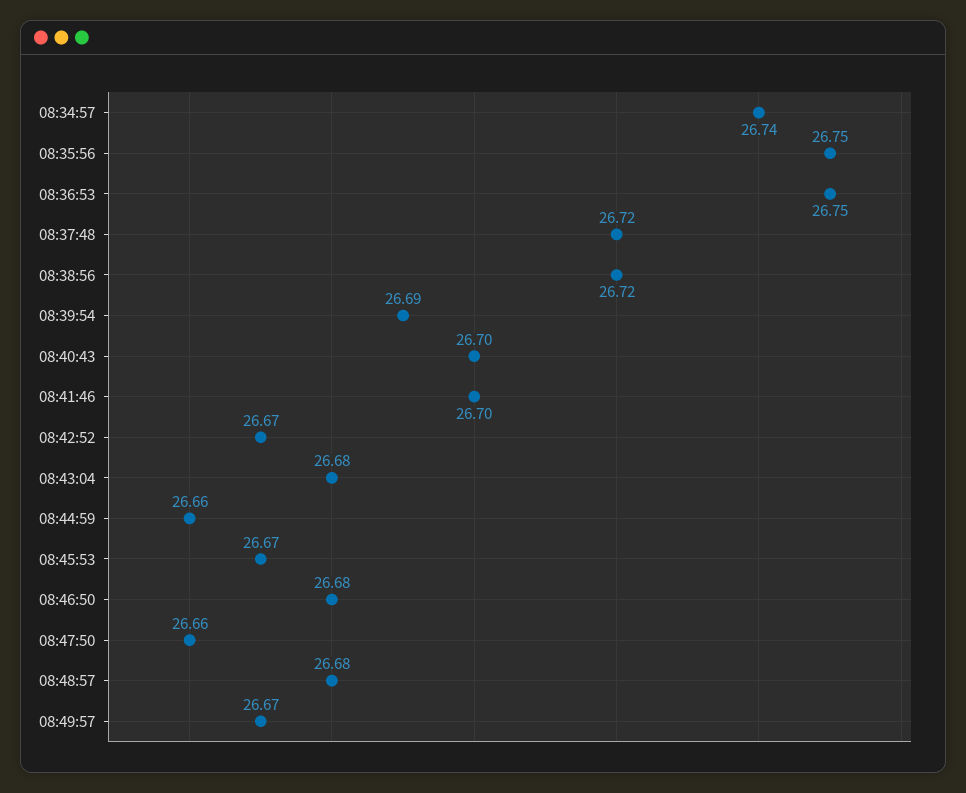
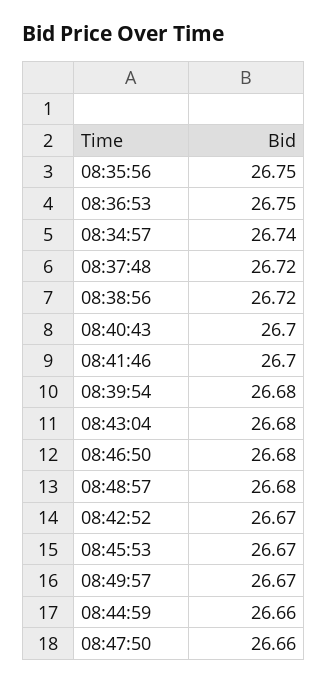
08:39:54: 26.69 -> 26.68

